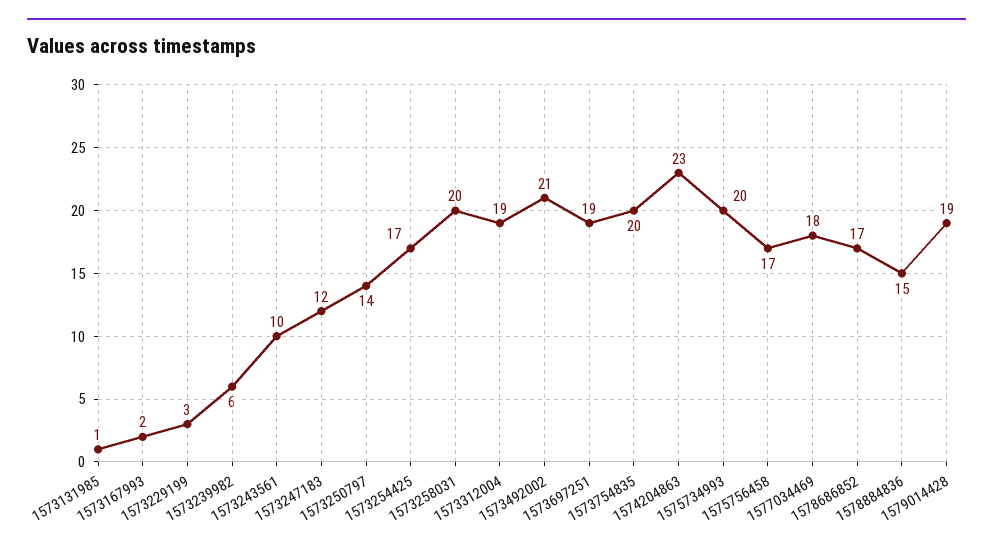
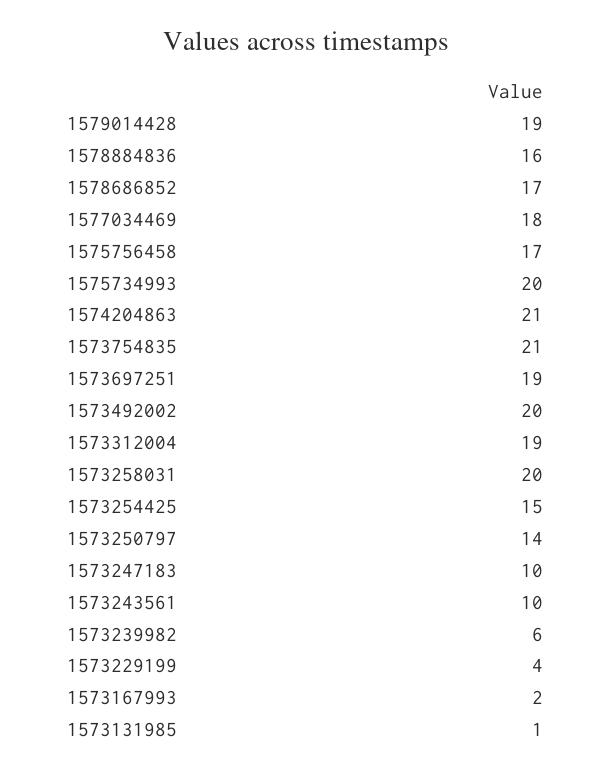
1573229199: 3 -> 4
1573247183: 12 -> 10
1573254425: 17 -> 15
1573492002: 21 -> 20
1573754835: 20 -> 21
1574204863: 23 -> 21
1578884836: 15 -> 16

